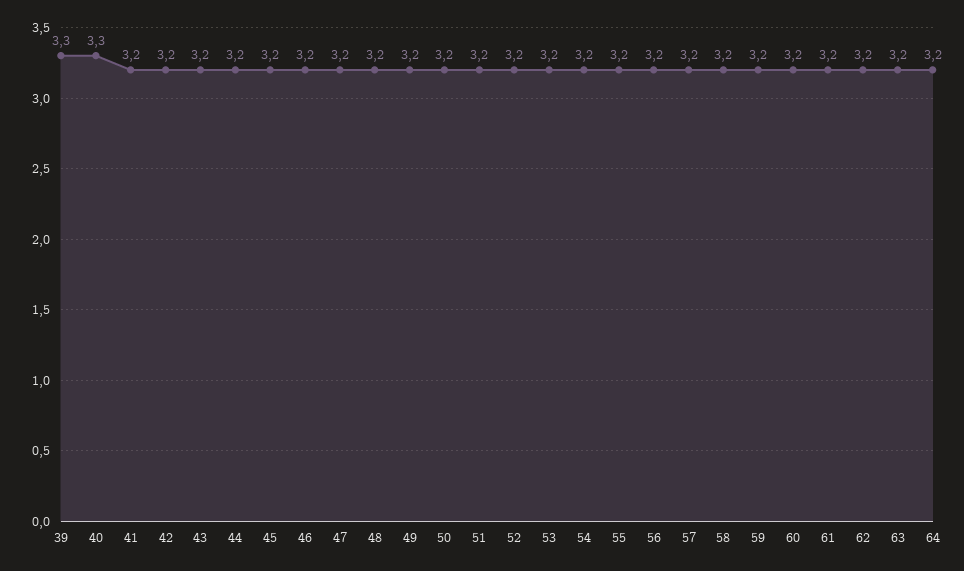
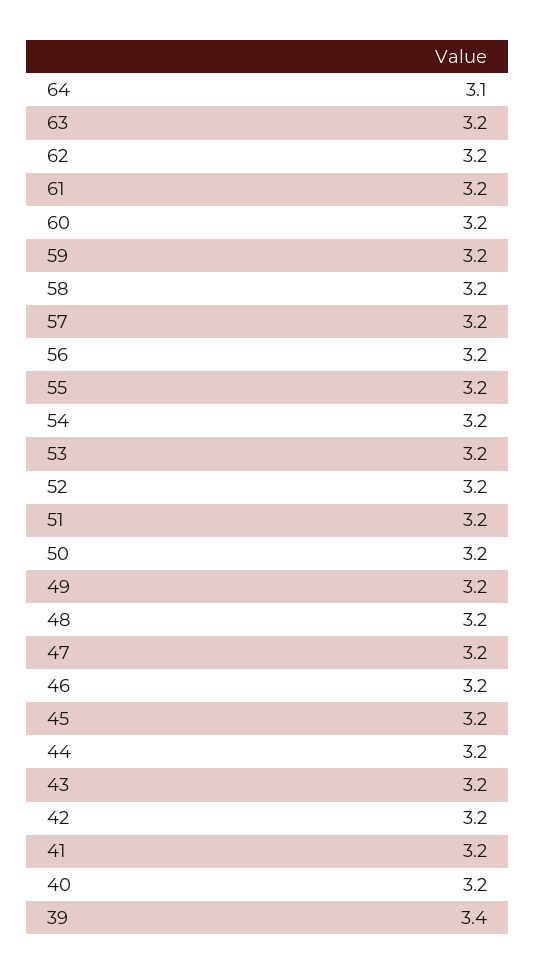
39: 3.3 -> 3.4
40: 3.3 -> 3.2
64: 3.2 -> 3.1

